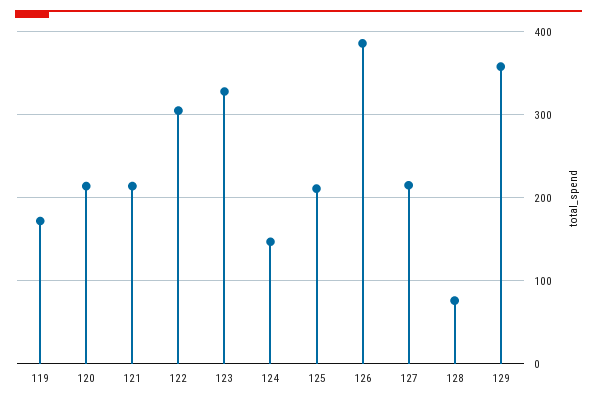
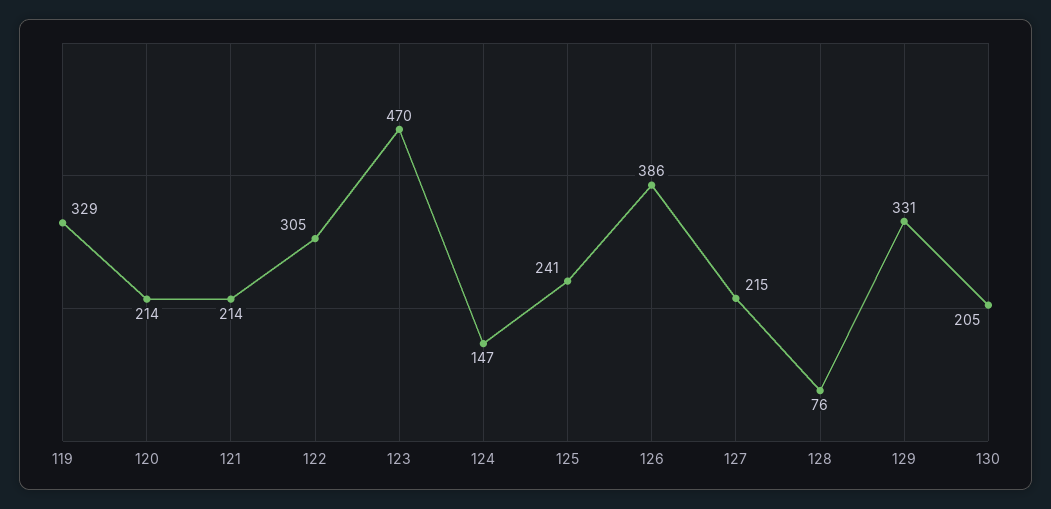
119: 170 -> 329
123: 330 -> 470
125: 210 -> 241
129: 360 -> 331
130: none -> 205

